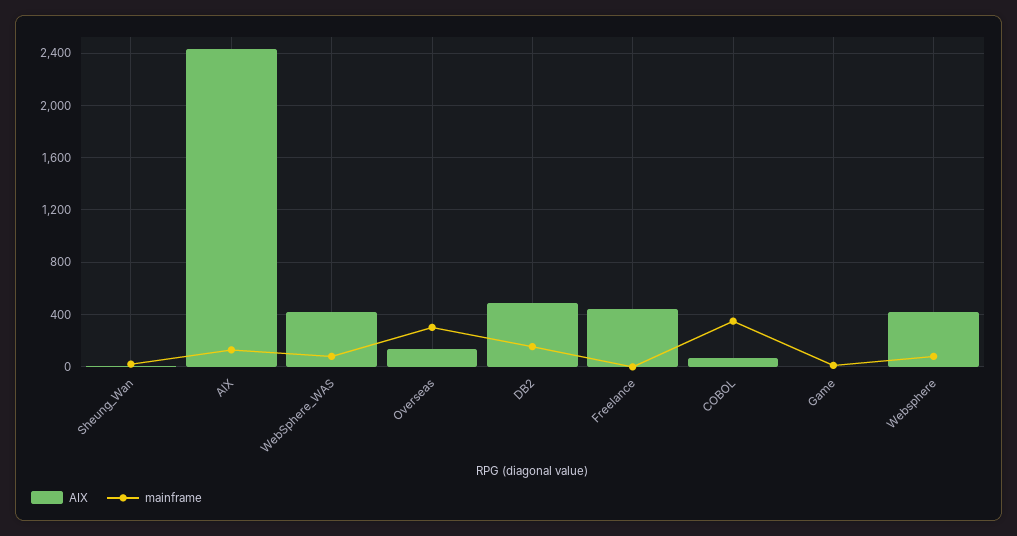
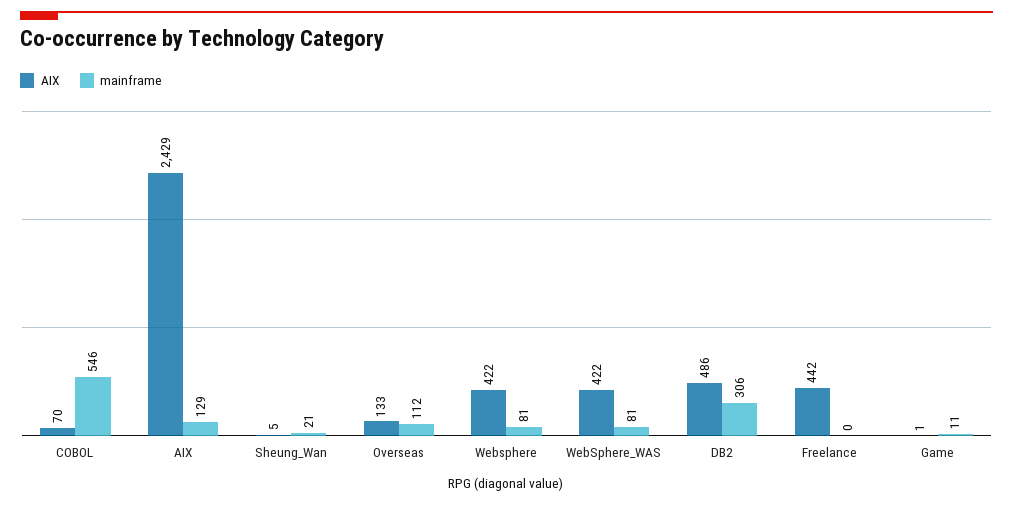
mainframe, Overseas: 300 -> 112
mainframe, DB2: 150 -> 306
mainframe, COBOL: 350 -> 546

